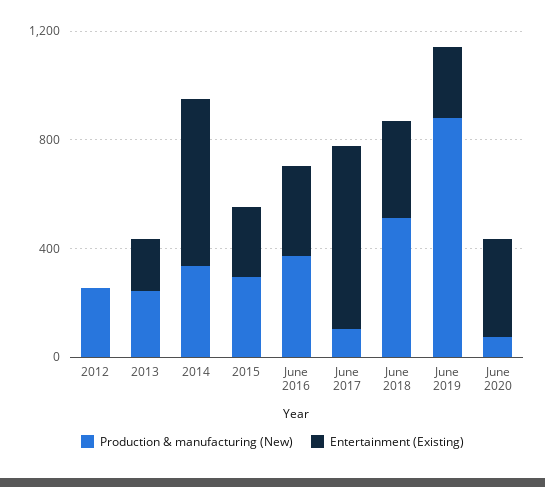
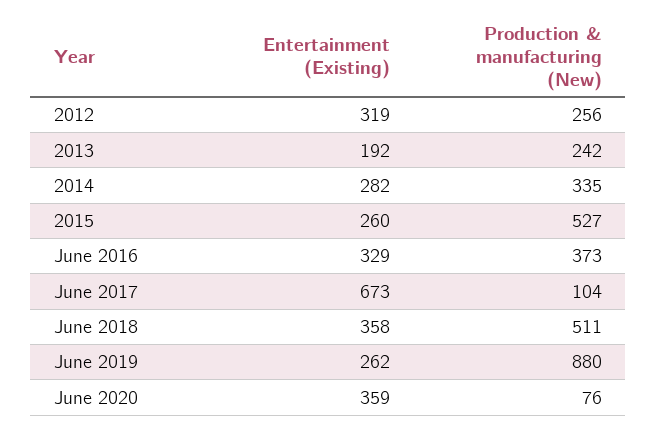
Entertainment (Existing), 2012: 0 -> 319
Entertainment (Existing), 2014: 600 -> 282
Production & manufacturing (New), 2015: 300 -> 527

